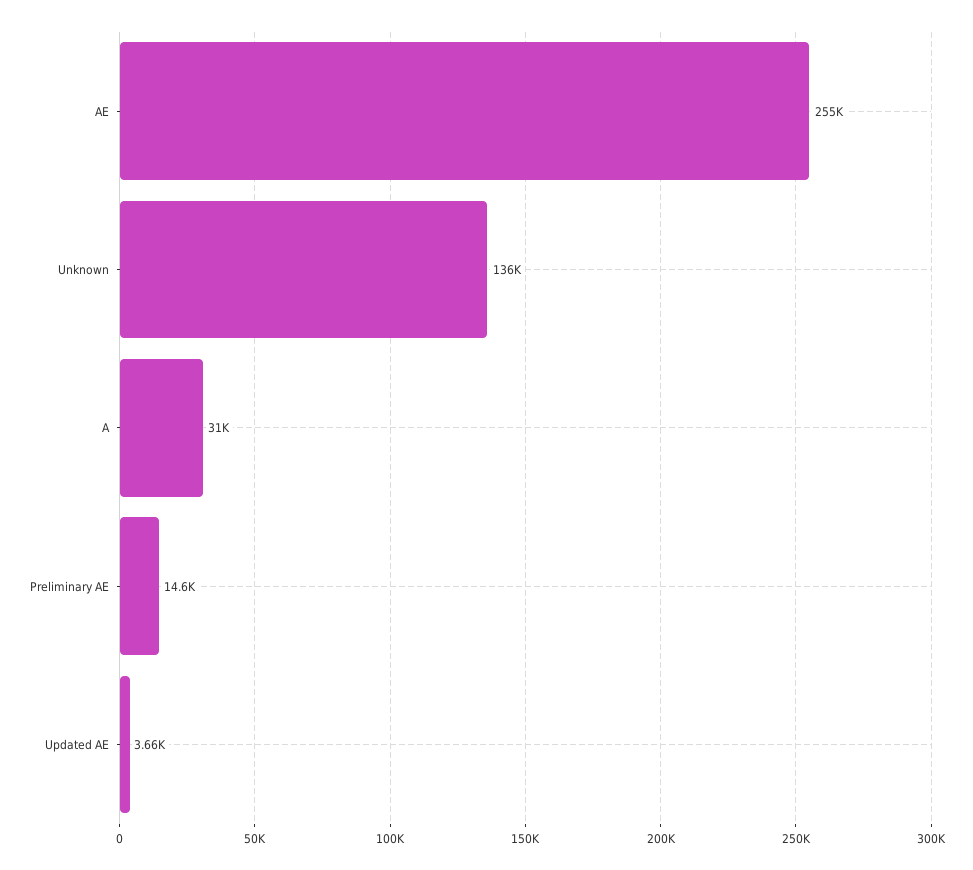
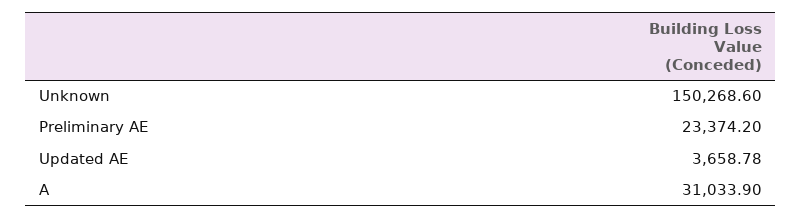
AE: 255000 -> none
Unknown: 136000 -> 150268.6
Preliminary AE: 14600 -> 23374.2

